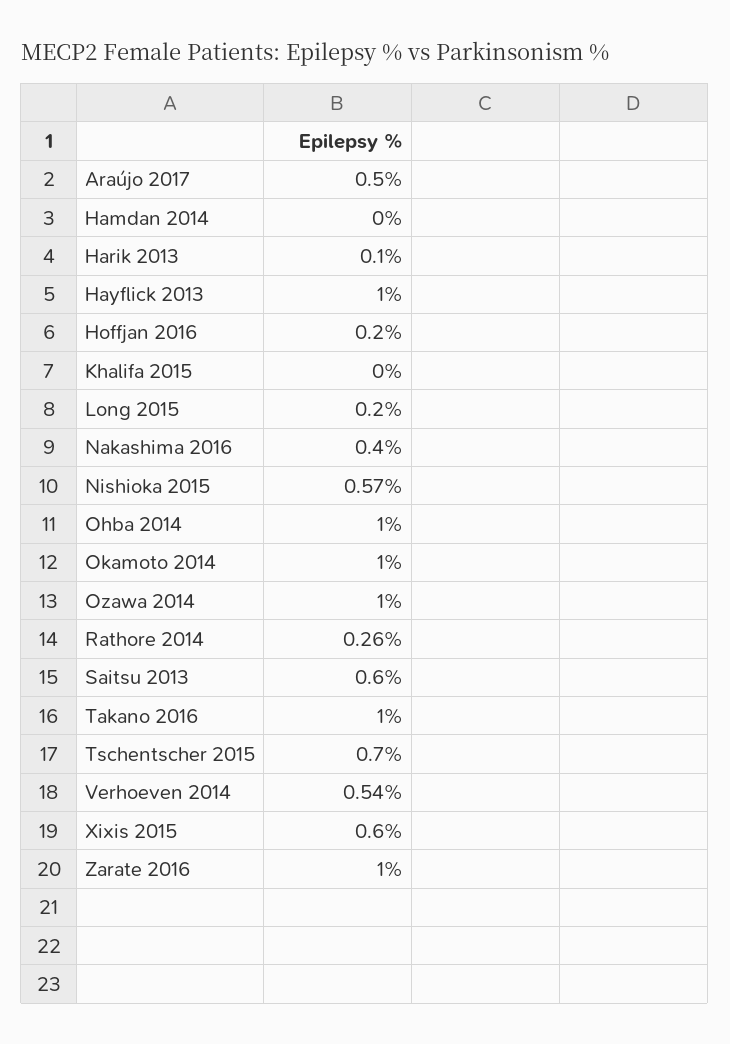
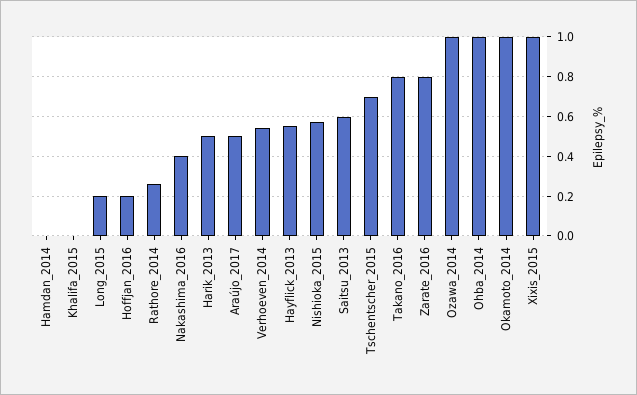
Harik 2013: 0.1 -> 0.5
Hayflick 2013: 1 -> 0.55
Takano 2016: 1 -> 0.8
Xixis 2015: 0.6 -> 1
Zarate 2016: 1 -> 0.8

